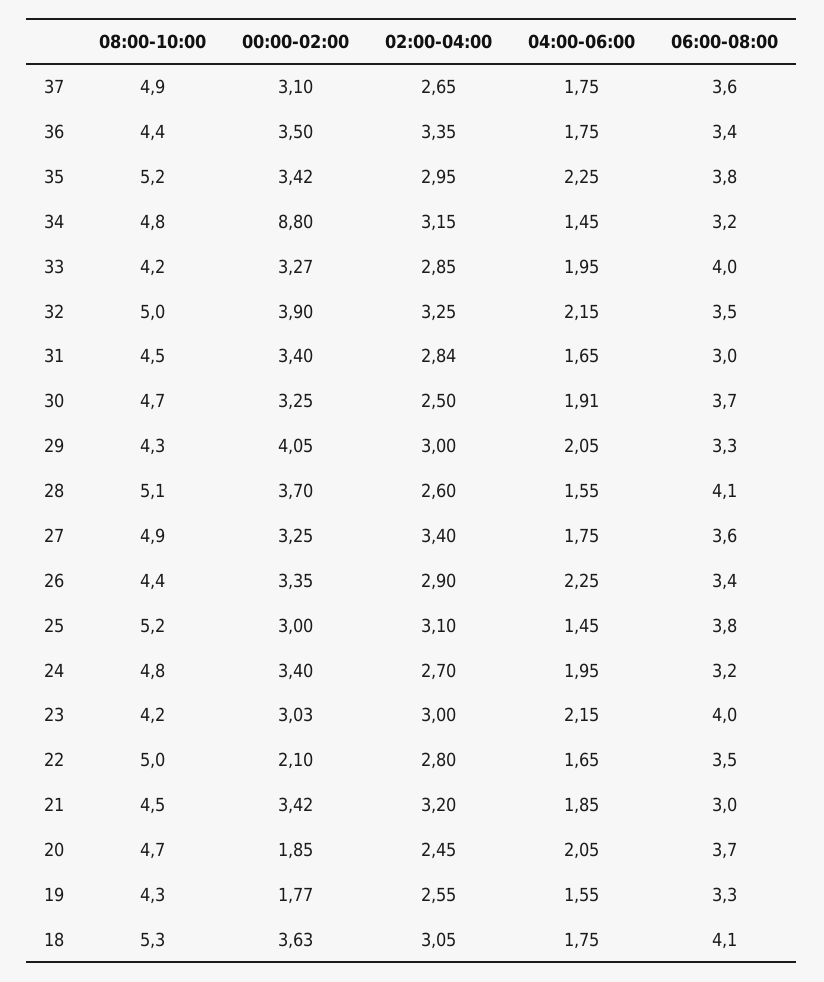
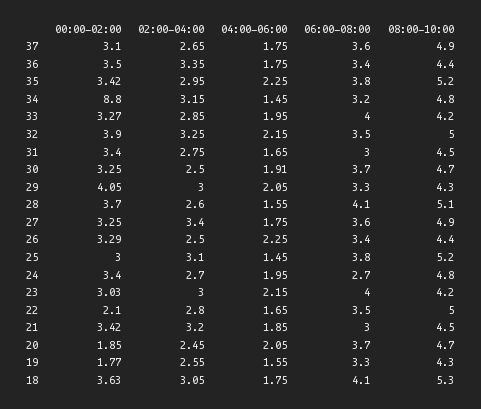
02:00-04:00, 31: 2.84 -> 2.75
00:00-02:00, 26: 3.35 -> 3.29
02:00-04:00, 26: 2.9 -> 2.5
06:00-08:00, 24: 3.2 -> 2.7

